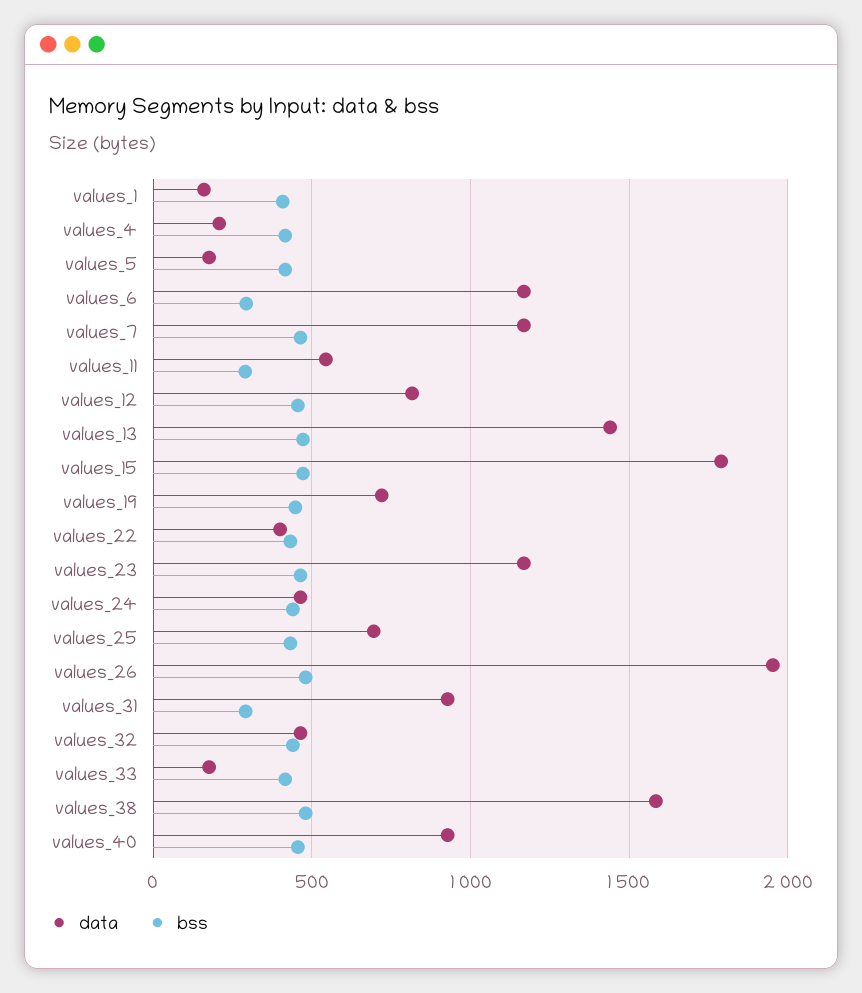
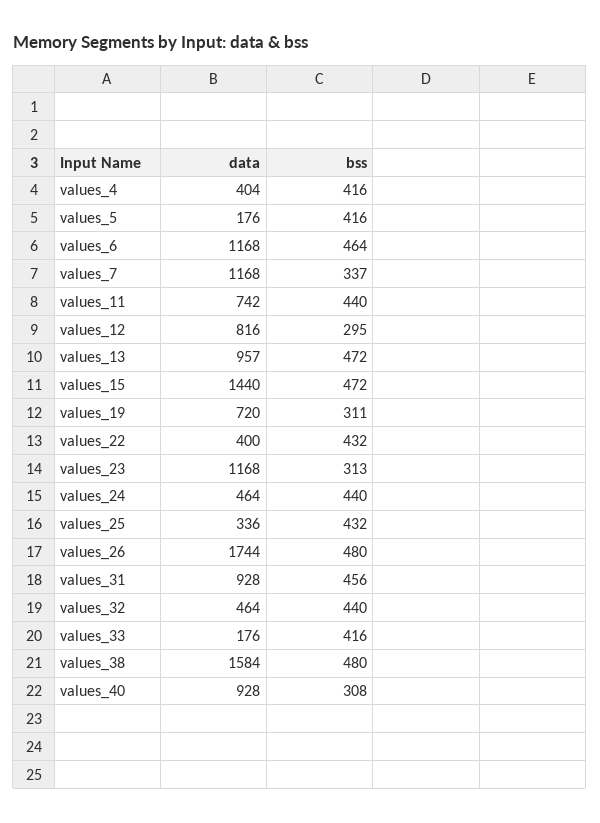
data, values_1: 150 -> none
bss, values_1: 400 -> none
data, values_4: 200 -> 404
bss, values_6: 300 -> 464
bss, values_7: 450 -> 337
data, values_11: 550 -> 742
bss, values_11: 300 -> 440
bss, values_12: 450 -> 295
data, values_13: 1450 -> 957
data, values_15: 1800 -> 1440
bss, values_19: 450 -> 311
bss, values_23: 450 -> 313
data, values_25: 700 -> 336
data, values_26: 1950 -> 1744
bss, values_31: 300 -> 456
bss, values_40: 450 -> 308

